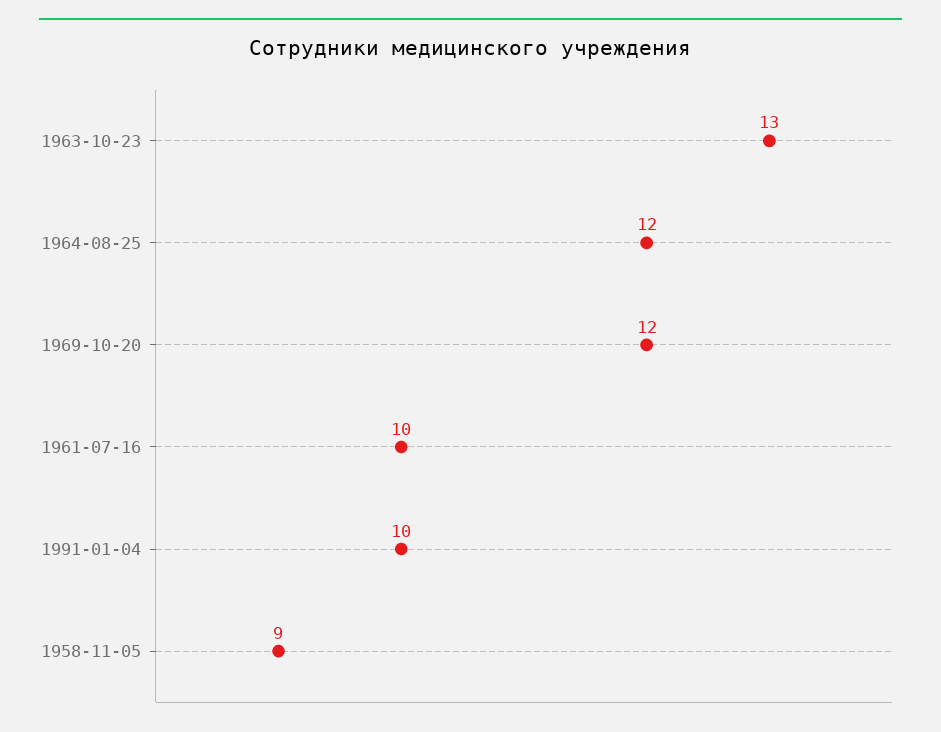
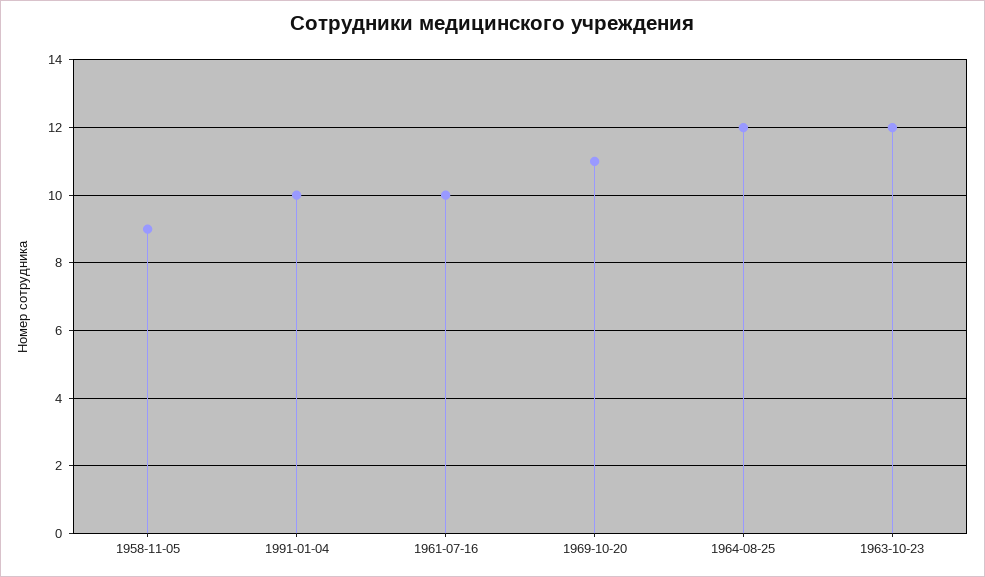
1963-10-23: 13 -> 12
1969-10-20: 12 -> 11

